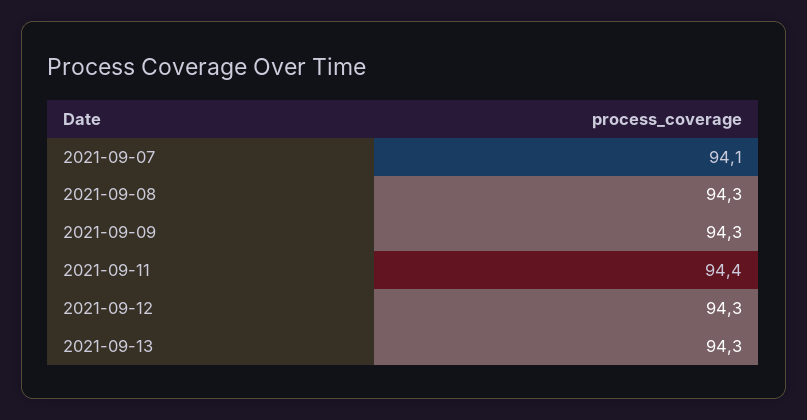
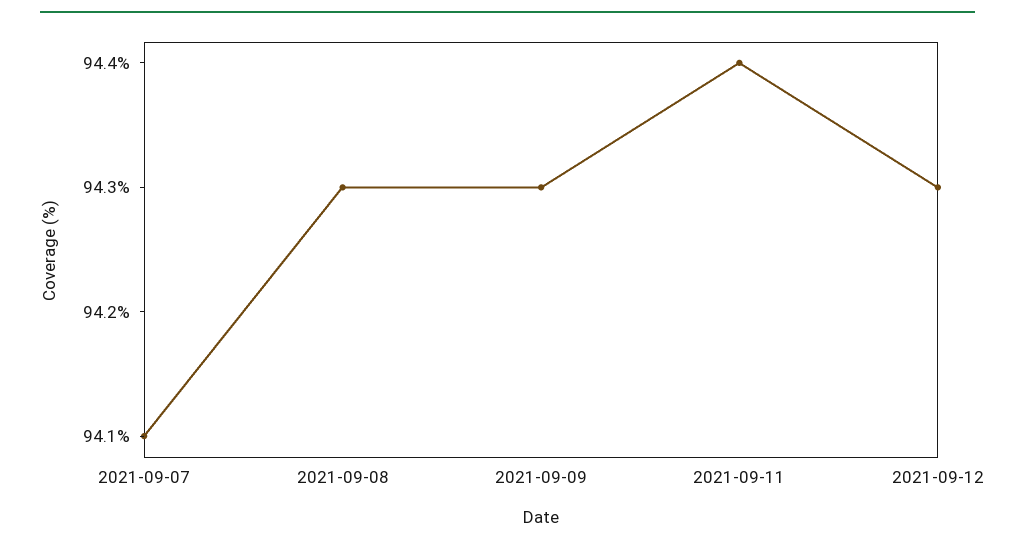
2021-09-13: 94.3 -> none

